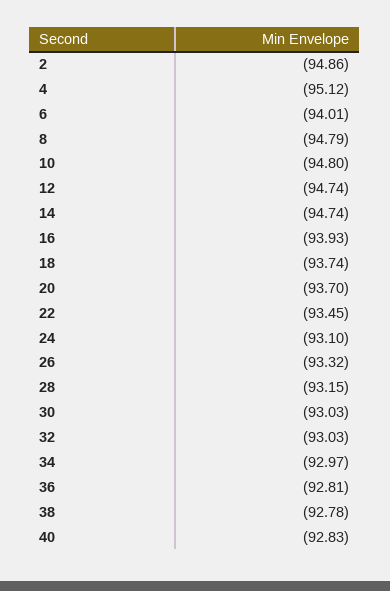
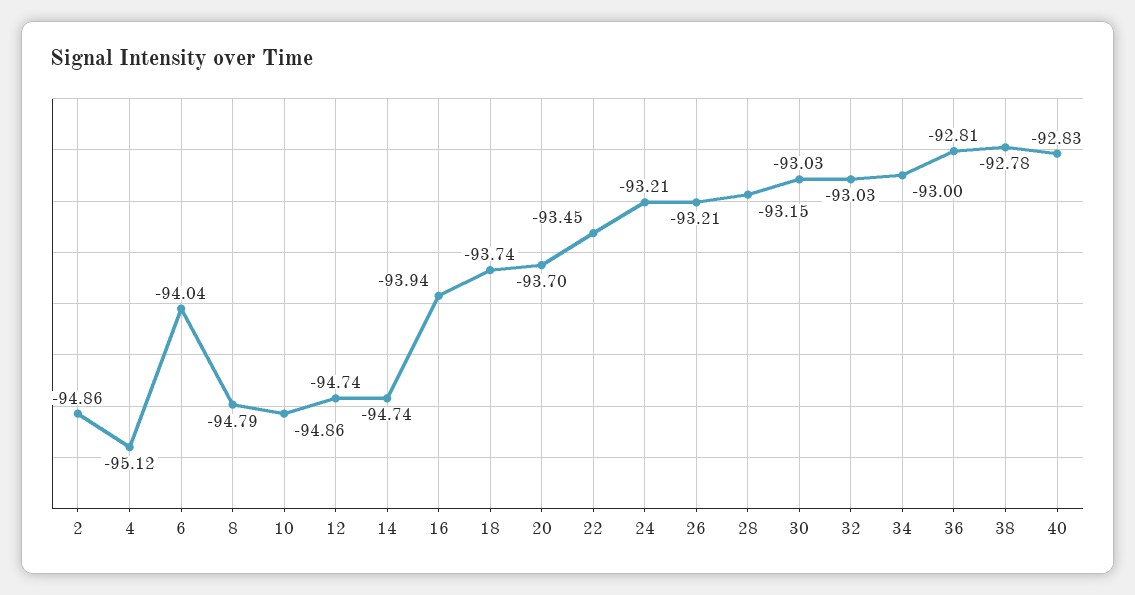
6: -94.01 -> -94.04
10: -94.8 -> -94.86
16: -93.93 -> -93.94
24: -93.1 -> -93.21
26: -93.32 -> -93.21
34: -92.97 -> -93

